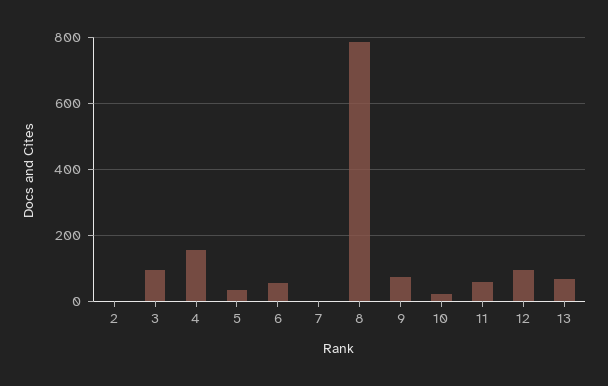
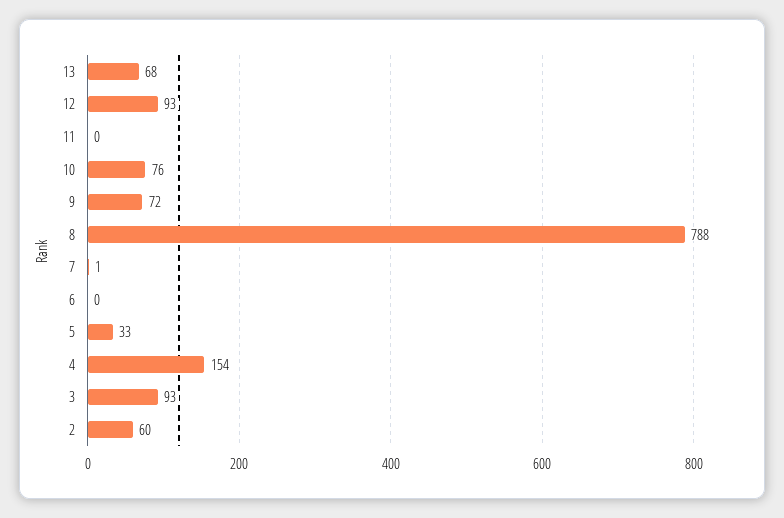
2: 0 -> 60
6: 60 -> 0
10: 20 -> 76
11: 60 -> 0

